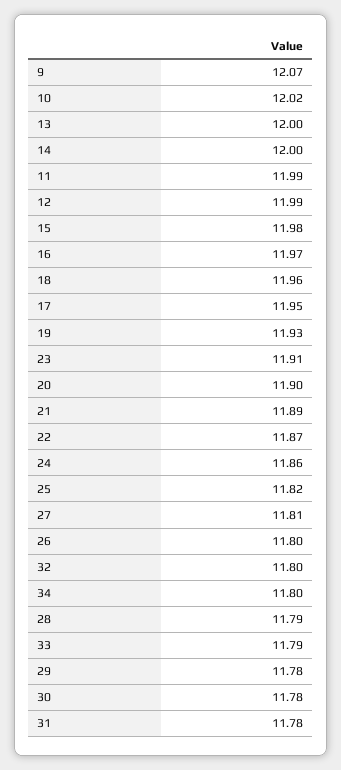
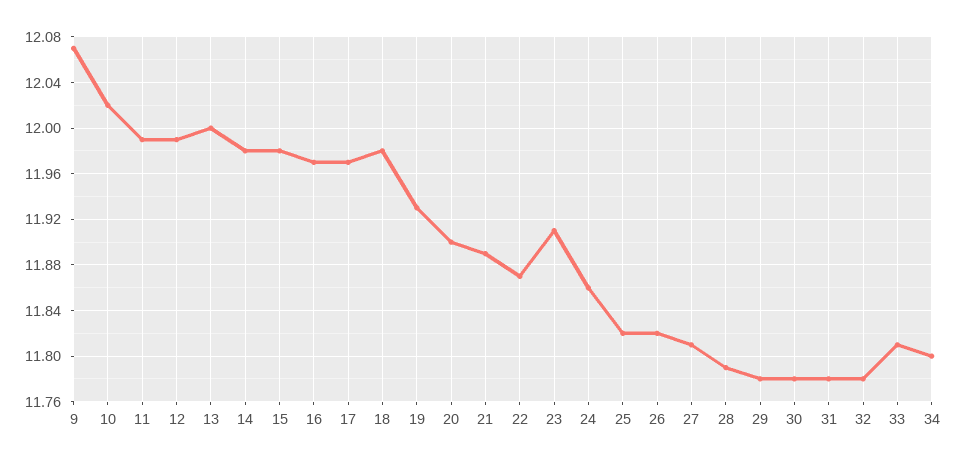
14: 12 -> 11.98
18: 11.96 -> 11.98
17: 11.95 -> 11.97
26: 11.8 -> 11.82
32: 11.8 -> 11.78
33: 11.79 -> 11.81

